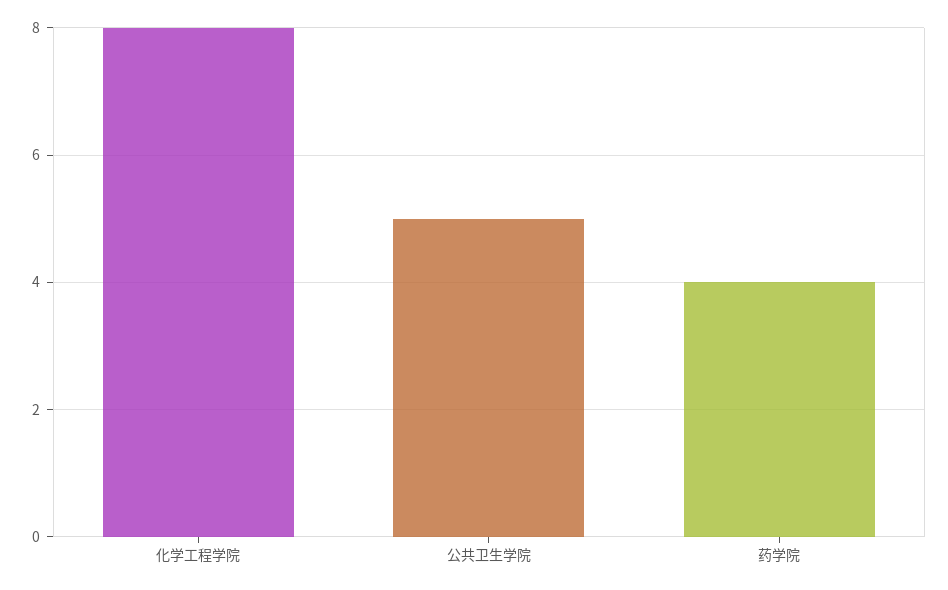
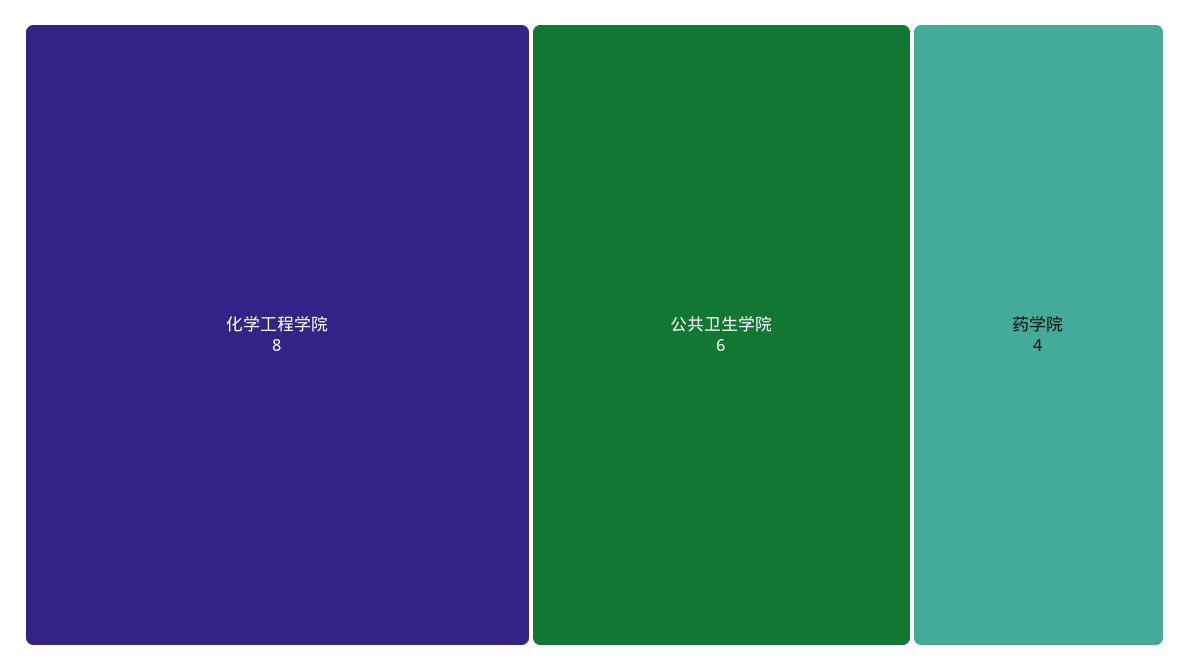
公共卫生学院: 5 -> 6

